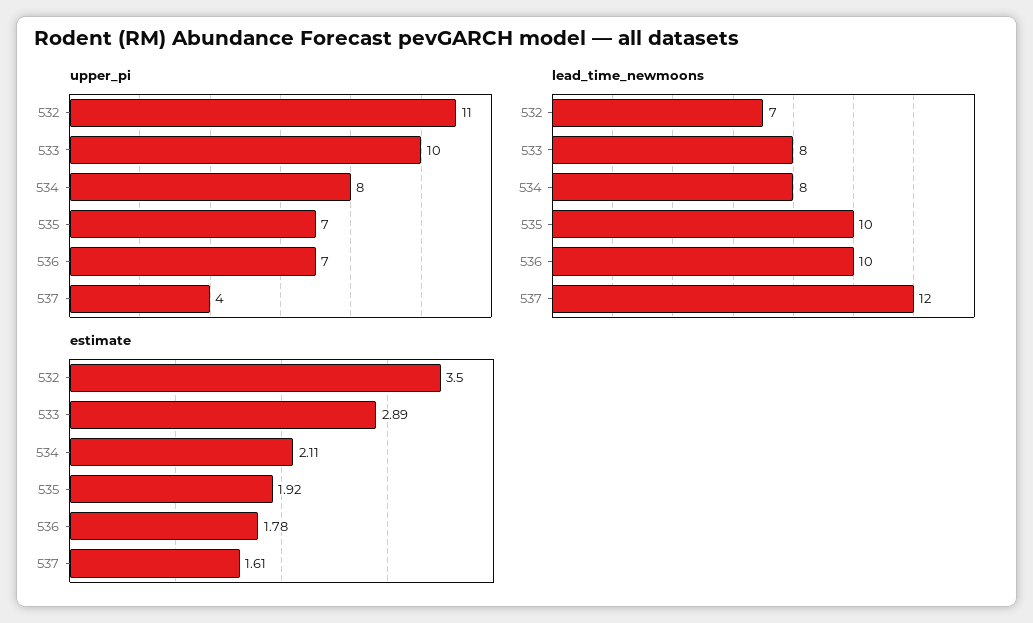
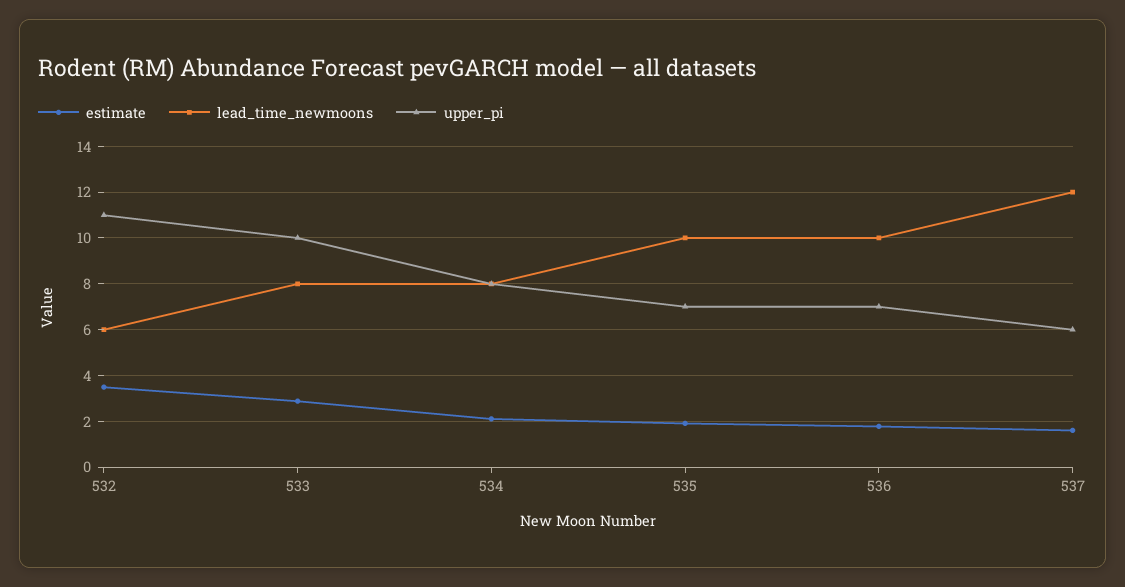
upper_pi, 537: 4 -> 6
lead_time_newmoons, 532: 7 -> 6

